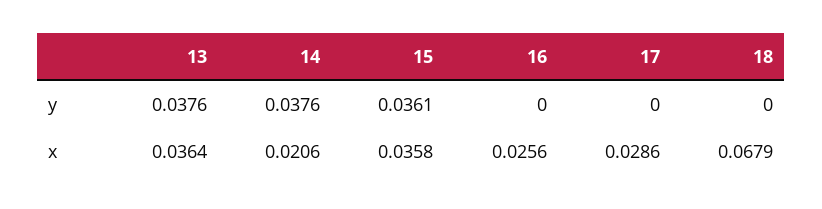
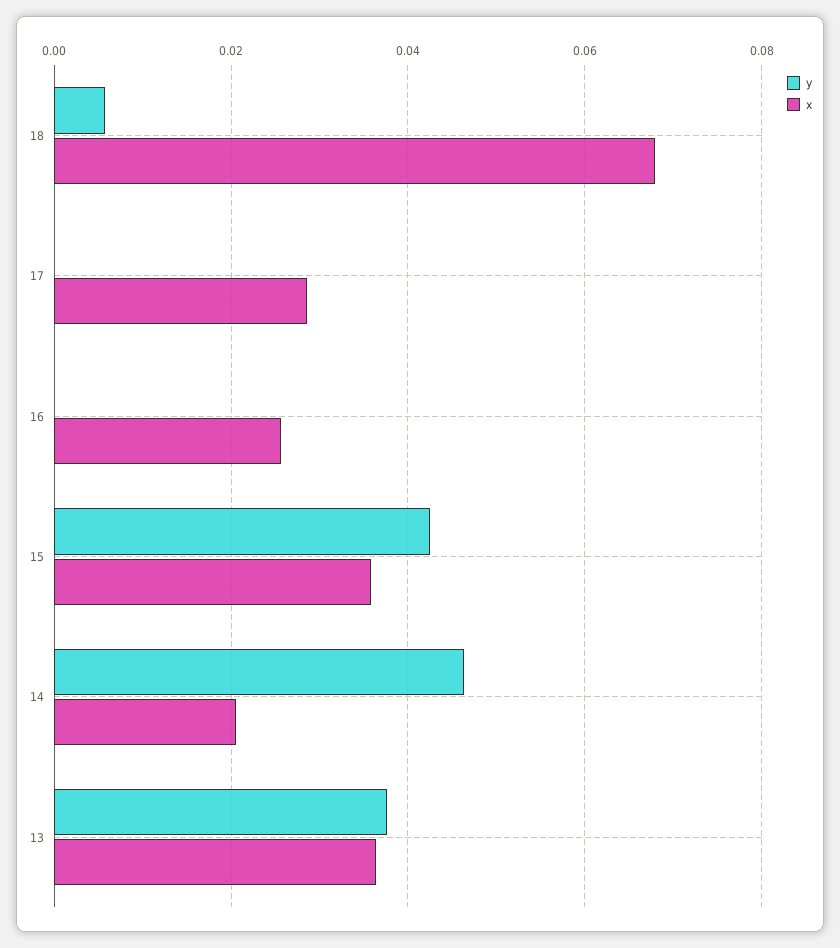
y, 14: 0.0376 -> 0.046
y, 15: 0.0361 -> 0.042
y, 18: 0 -> 0.006

